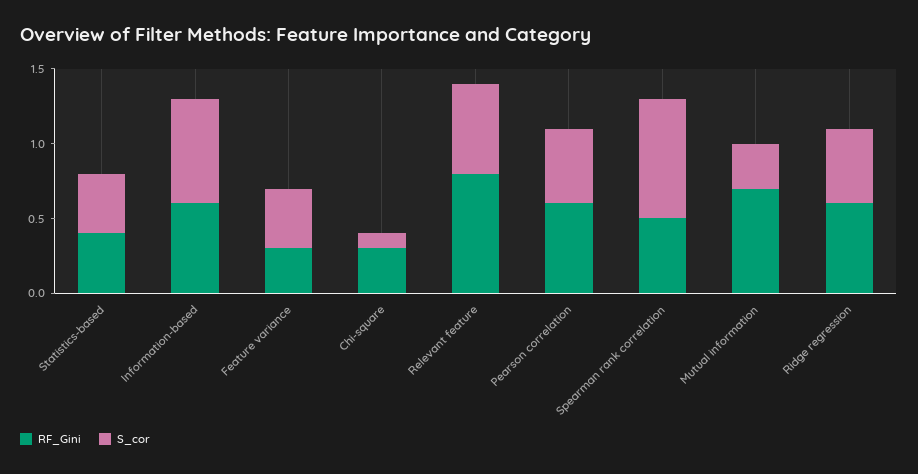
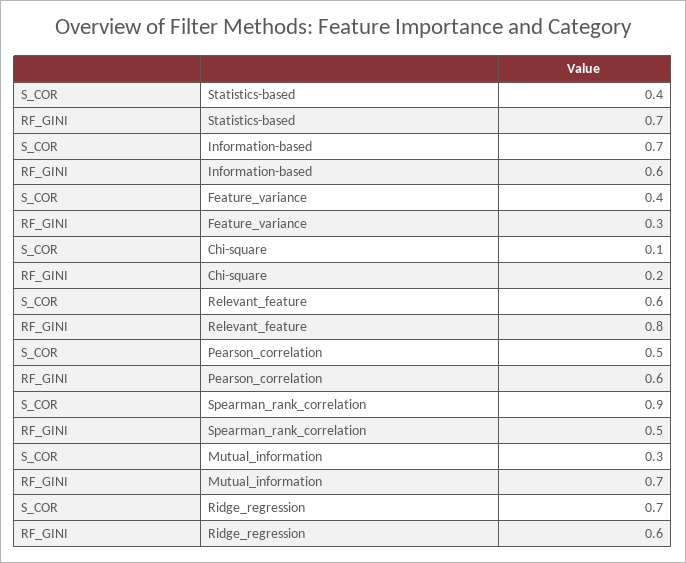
RF_Gini, Statistics-based: 0.4 -> 0.7
RF_Gini, Chi-square: 0.3 -> 0.2
S_cor, Spearman rank correlation: 0.8 -> 0.9
S_cor, Ridge regression: 0.5 -> 0.7

